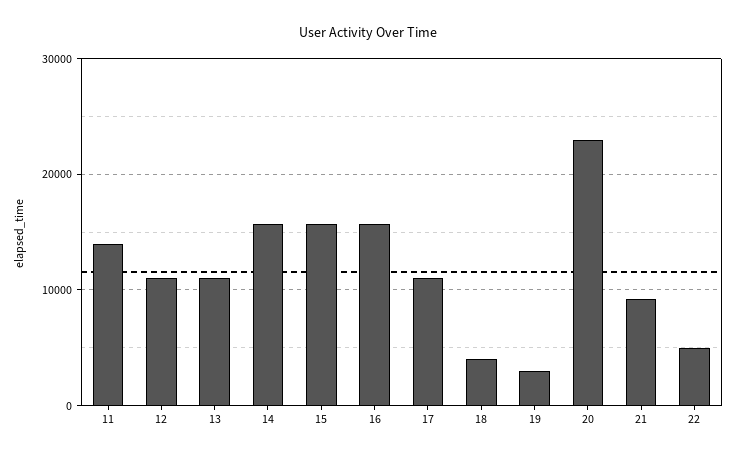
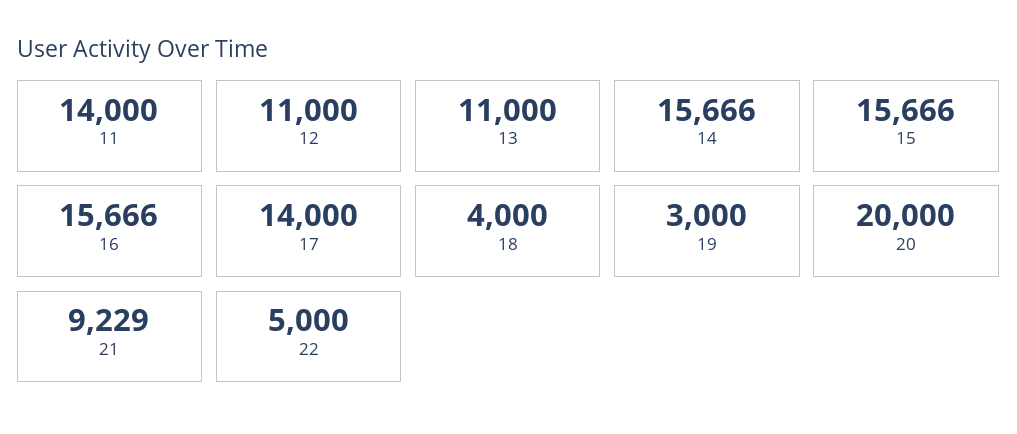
17: 11000 -> 14000
20: 23000 -> 20000

